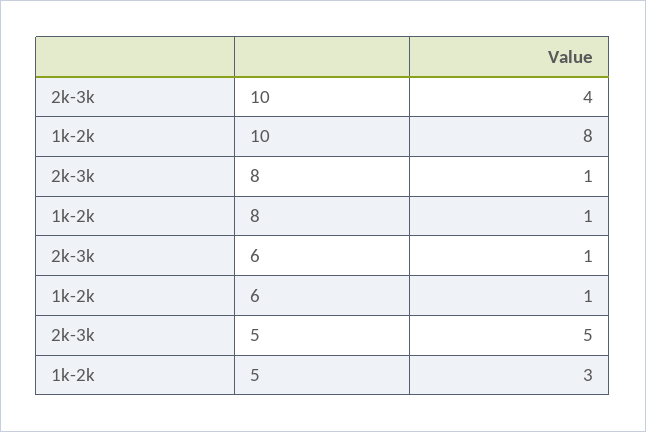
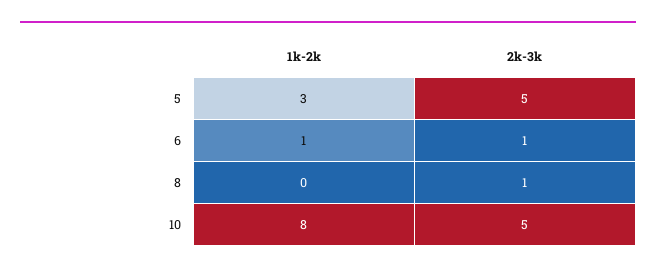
2k-3k, 10: 4 -> 5
1k-2k, 8: 1 -> 0

